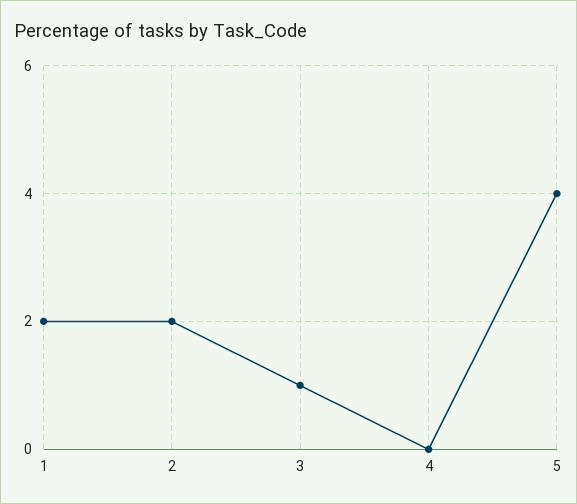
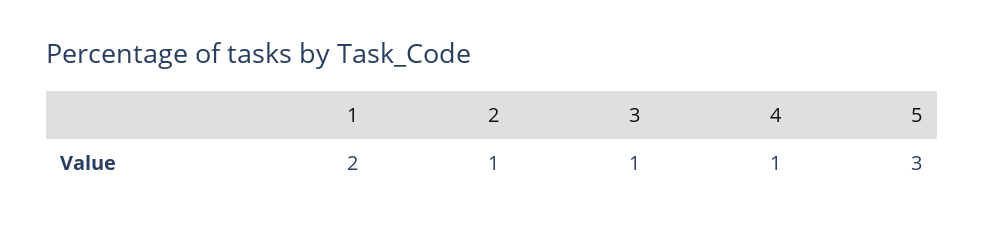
2: 2 -> 1
4: 0 -> 1
5: 4 -> 3

